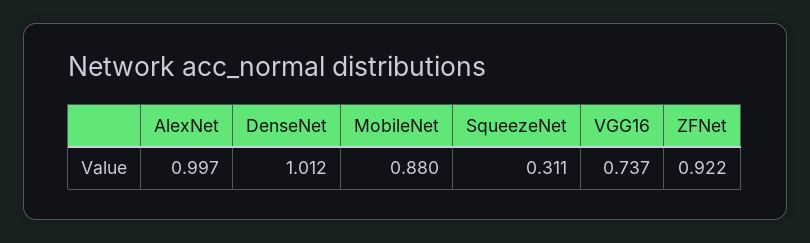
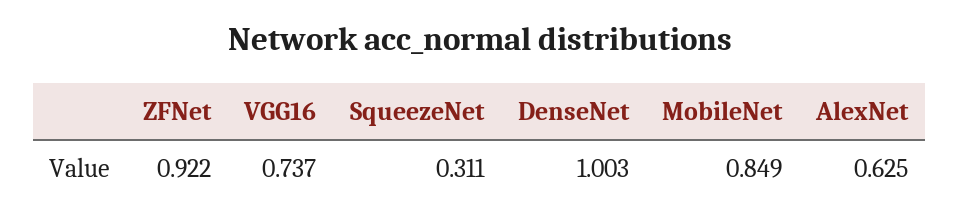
AlexNet: 0.997 -> 0.625
DenseNet: 1.012 -> 1.003
MobileNet: 0.88 -> 0.849

